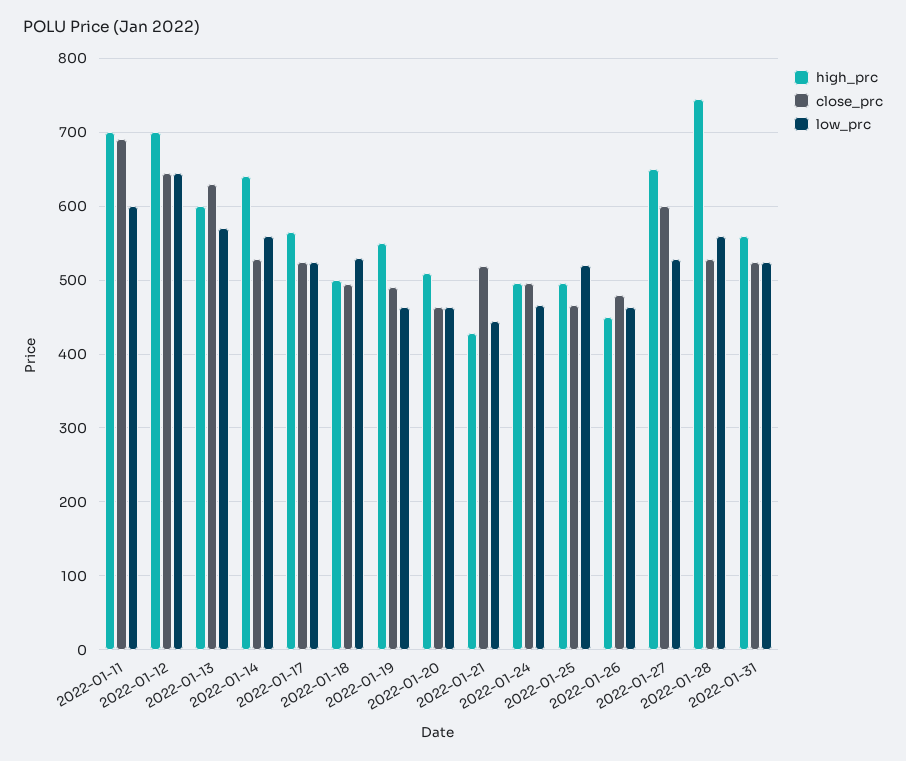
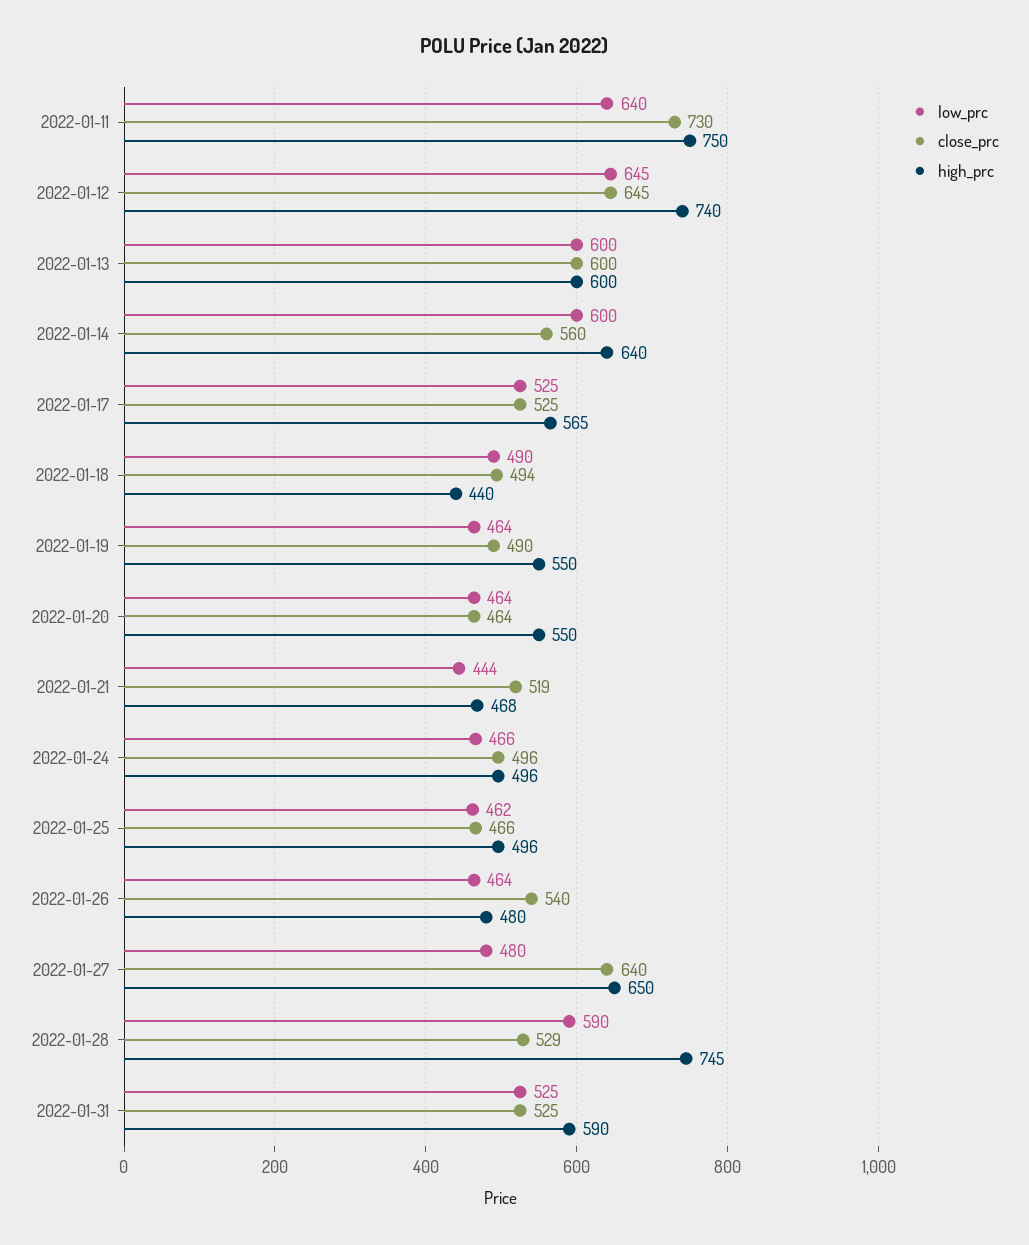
high_prc, 2022-01-11: 700 -> 750
close_prc, 2022-01-11: 690 -> 730
low_prc, 2022-01-11: 600 -> 640
high_prc, 2022-01-12: 700 -> 740
close_prc, 2022-01-13: 630 -> 600
low_prc, 2022-01-13: 570 -> 600
close_prc, 2022-01-14: 530 -> 560
low_prc, 2022-01-14: 560 -> 600
high_prc, 2022-01-18: 500 -> 440
low_prc, 2022-01-18: 530 -> 490
high_prc, 2022-01-20: 510 -> 550
high_prc, 2022-01-21: 430 -> 468
low_prc, 2022-01-25: 520 -> 462
high_prc, 2022-01-26: 450 -> 480
close_prc, 2022-01-26: 480 -> 540
close_prc, 2022-01-27: 600 -> 640
low_prc, 2022-01-27: 530 -> 480
low_prc, 2022-01-28: 560 -> 590
high_prc, 2022-01-31: 560 -> 590

